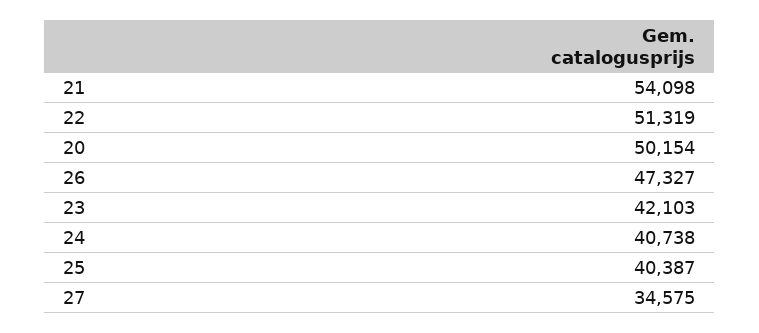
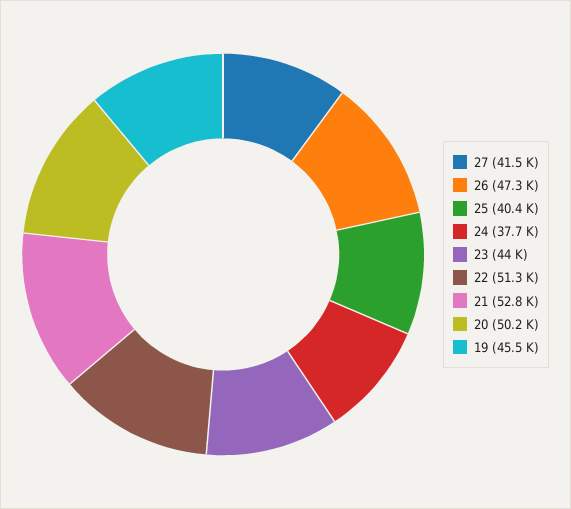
21: 54098 -> 52800
23: 42103 -> 44000
24: 40738 -> 37700
27: 34575 -> 41500
19: none -> 45500

